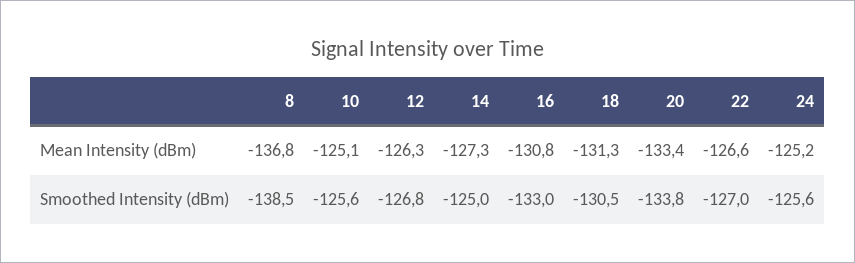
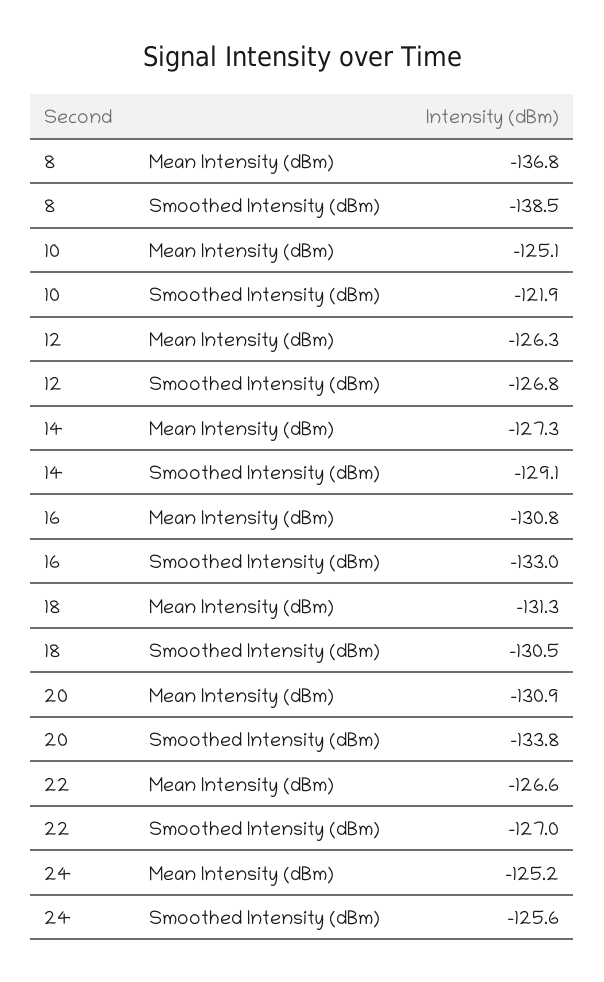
20, Mean Intensity (dBm): -133.4 -> -130.9
10, Smoothed Intensity (dBm): -125.6 -> -121.9
14, Smoothed Intensity (dBm): -125 -> -129.1

